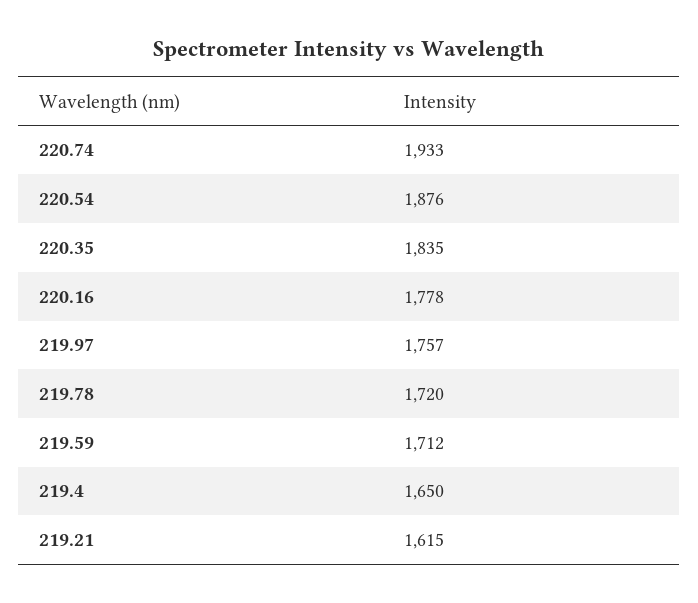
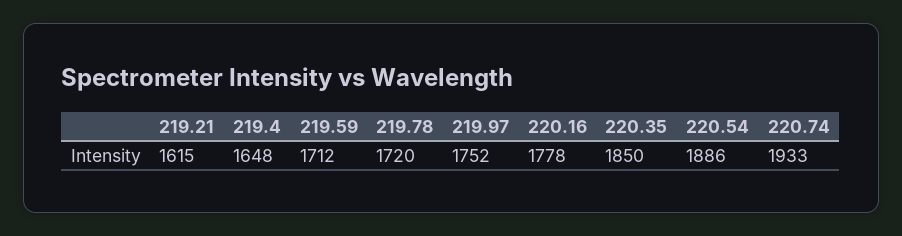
220.54: 1876 -> 1886
220.35: 1835 -> 1850
219.97: 1757 -> 1752
219.4: 1650 -> 1648

